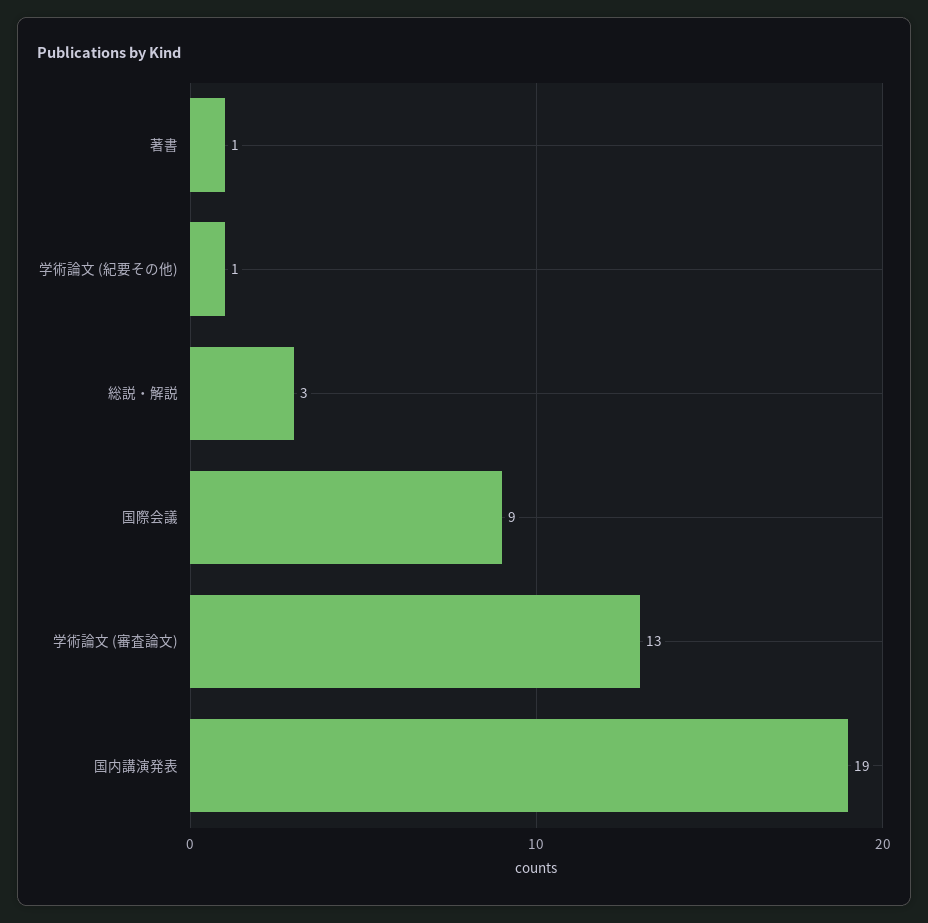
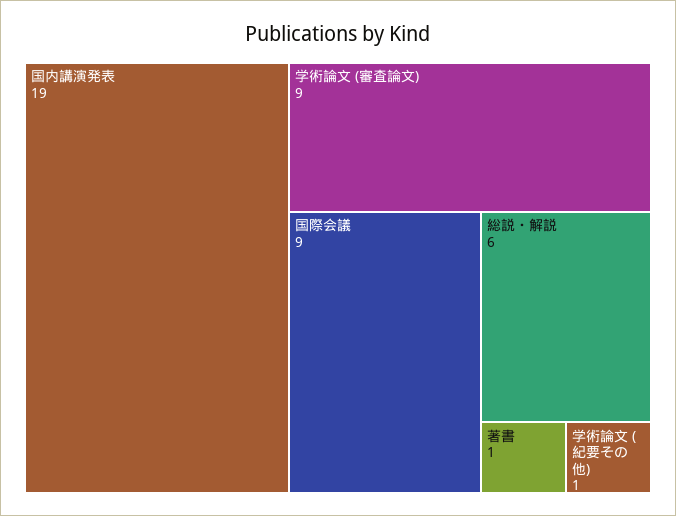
総説・解説: 3 -> 6
学術論文 (審査論文): 13 -> 9

